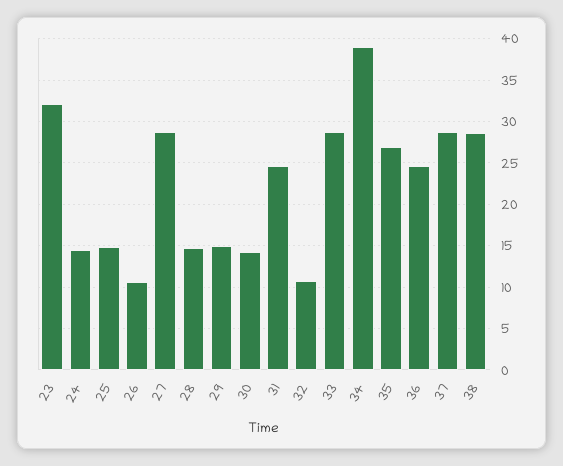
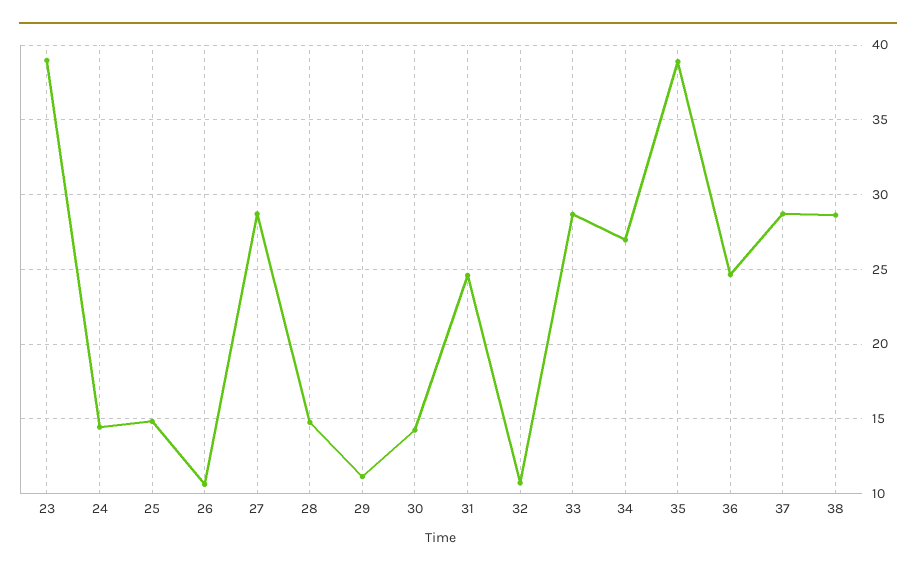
23: 32 -> 39
29: 15 -> 11
34: 39 -> 27
35: 27 -> 39

